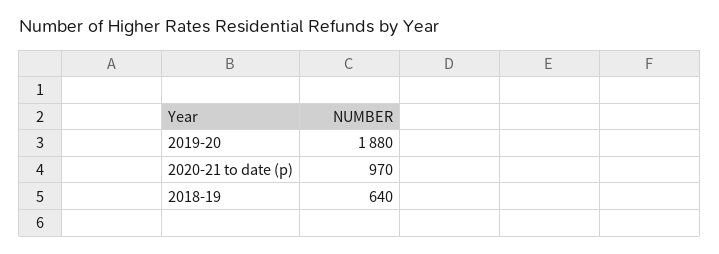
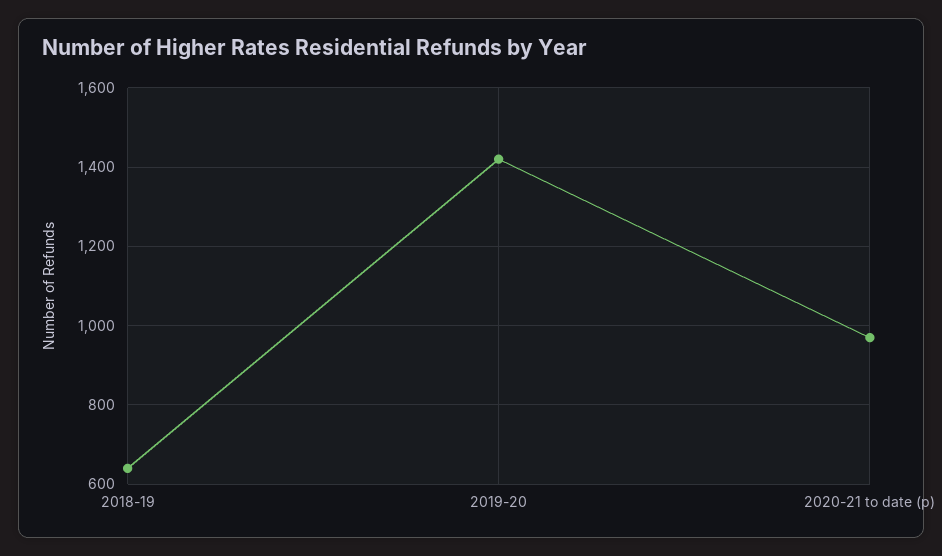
2019-20: 1880 -> 1420

